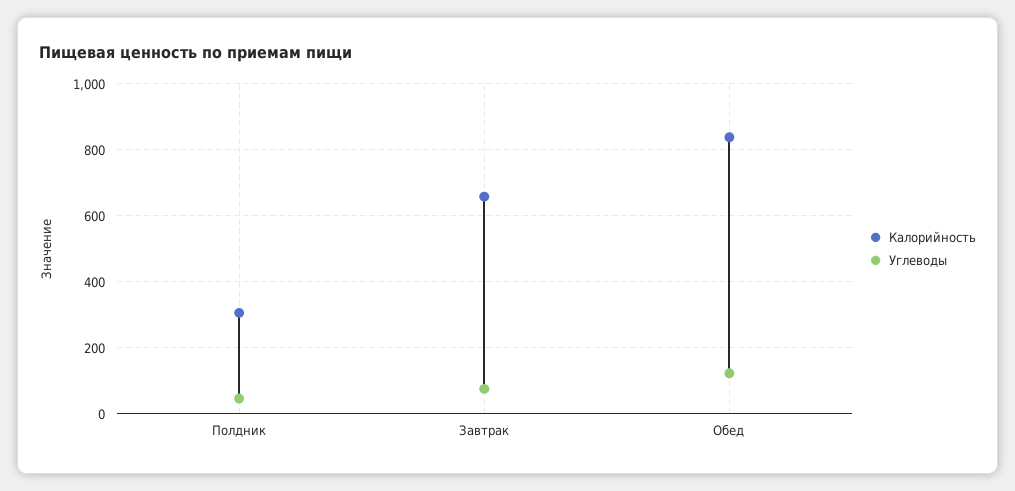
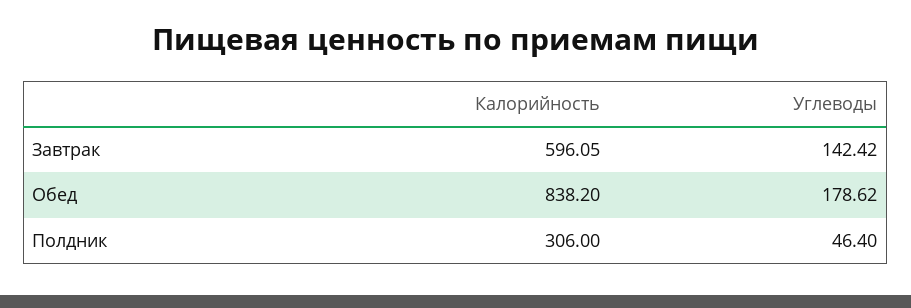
Калорийность, Завтрак: 660 -> 596.05
Углеводы, Завтрак: 80 -> 142.42
Углеводы, Обед: 120 -> 178.62

